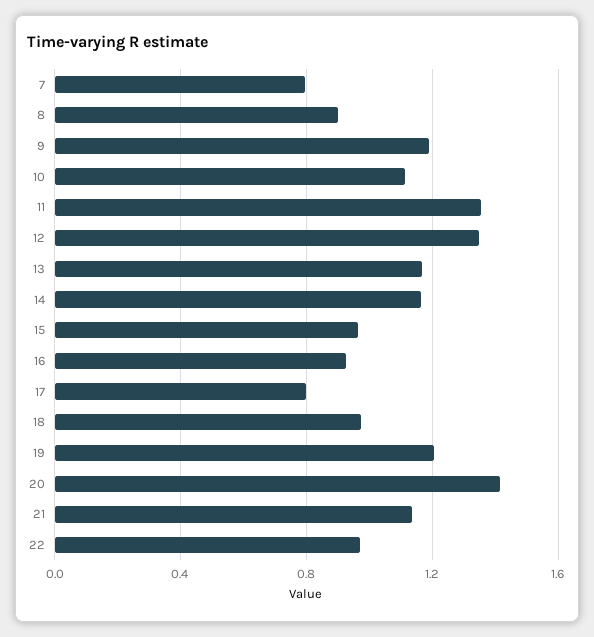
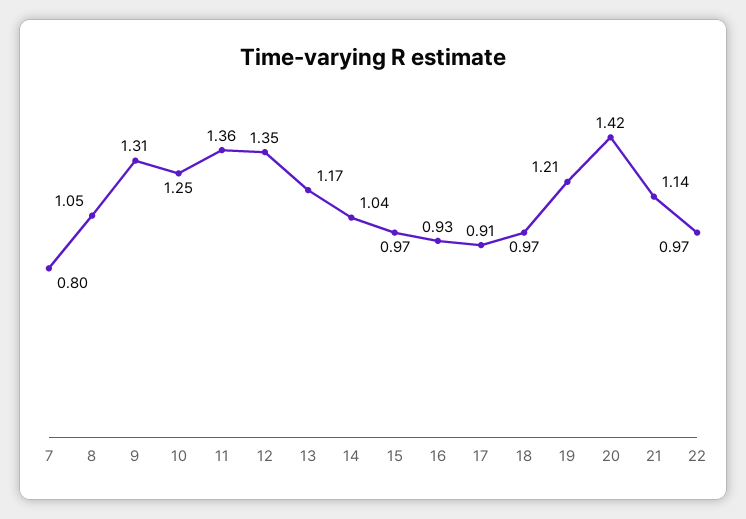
8: 0.9 -> 1.05
9: 1.2 -> 1.31
10: 1.1 -> 1.25
14: 1.15 -> 1.04
17: 0.8 -> 0.91

